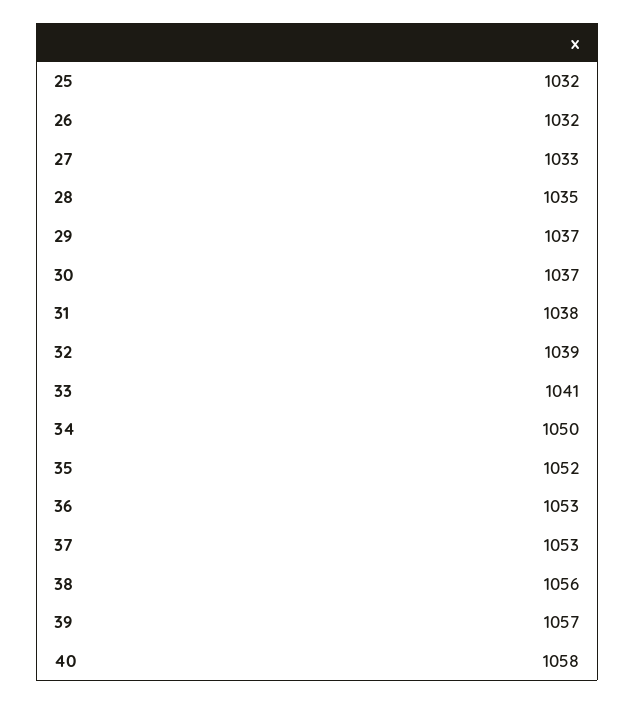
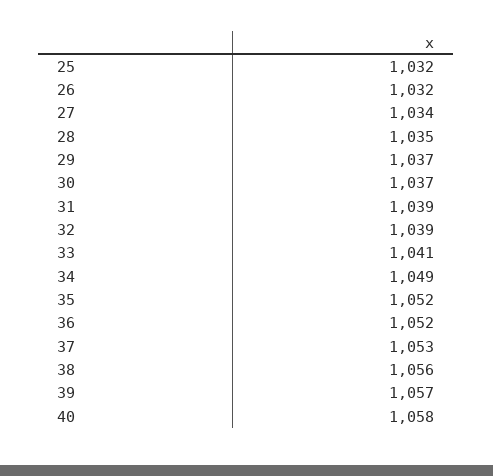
27: 1033 -> 1034
31: 1038 -> 1039
34: 1050 -> 1049
36: 1053 -> 1052

